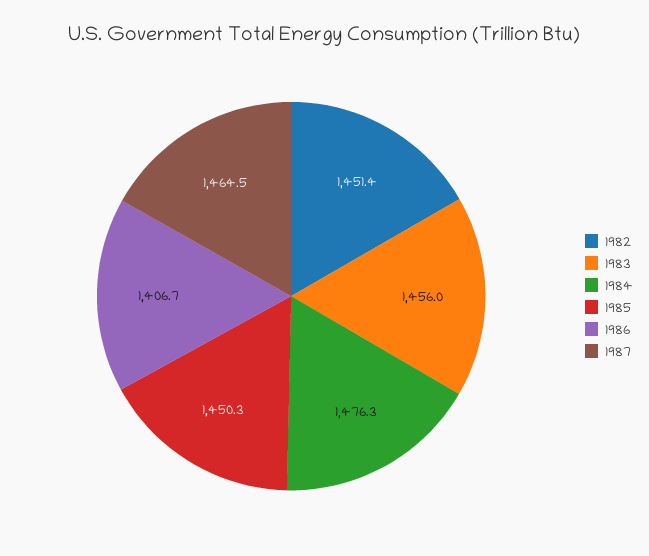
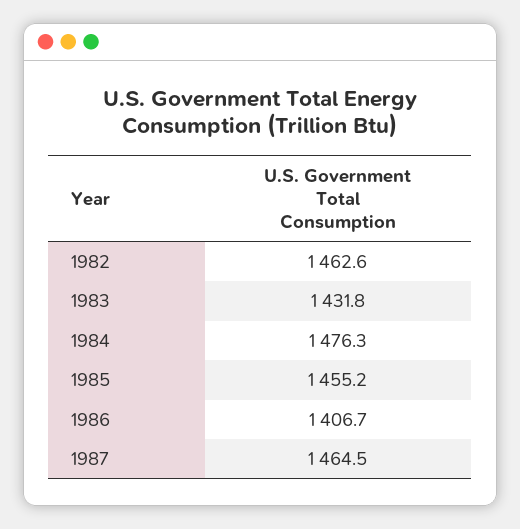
1982: 1451.4 -> 1462.6
1983: 1456 -> 1431.8
1985: 1450.3 -> 1455.2

